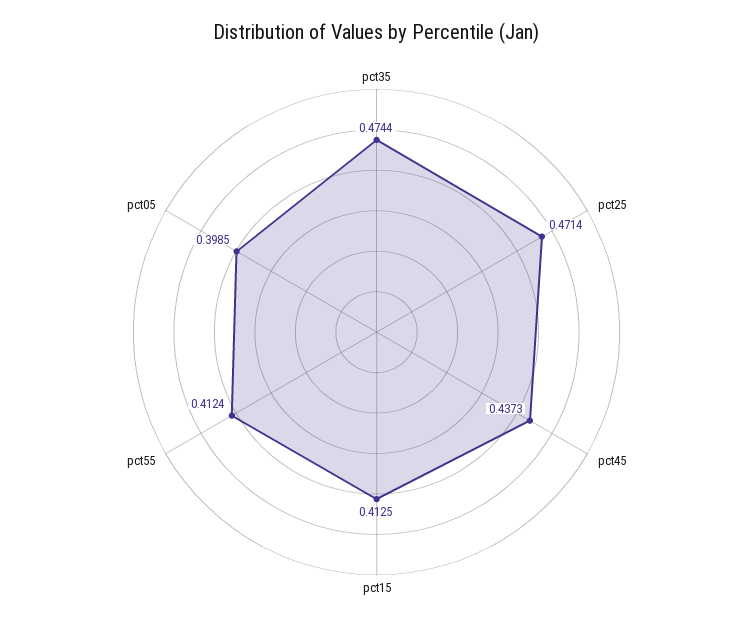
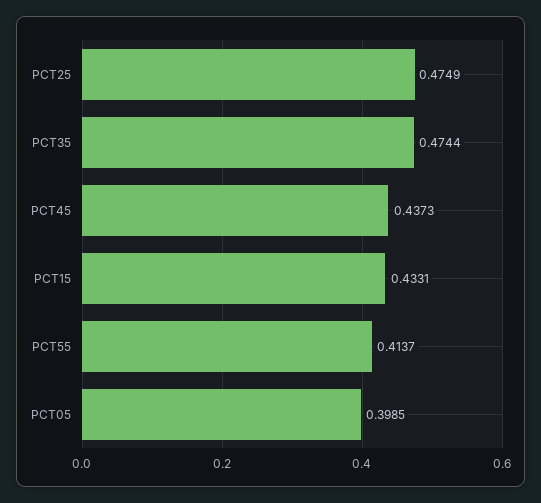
pct25: 0.4714 -> 0.4749
pct15: 0.4125 -> 0.4331
pct55: 0.4124 -> 0.4137

